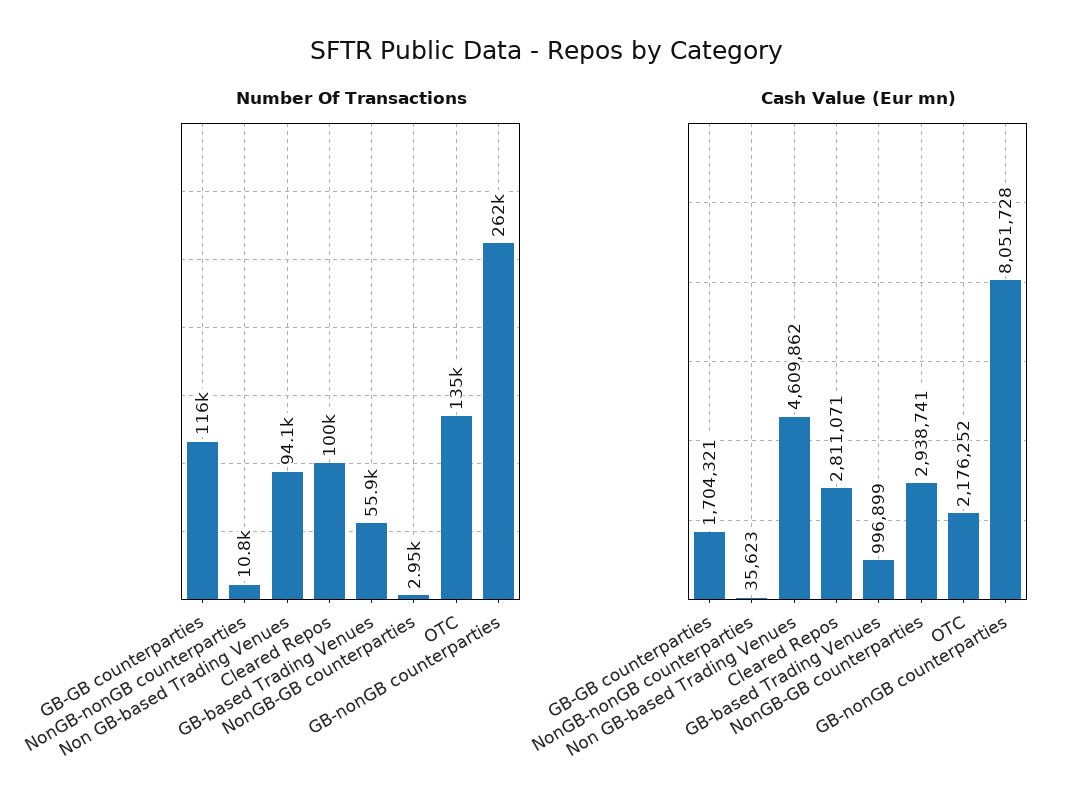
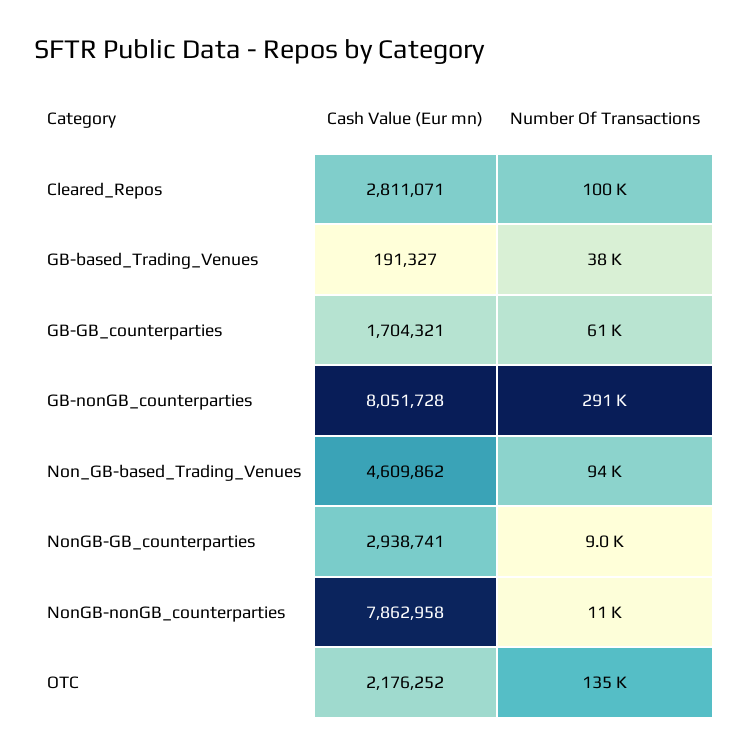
Number Of Transactions, GB-GB counterparties: 116000 -> 61000
Number Of Transactions, GB-based Trading Venues: 55900 -> 38000
Number Of Transactions, NonGB-GB counterparties: 2950 -> 9000
Number Of Transactions, GB-nonGB counterparties: 262000 -> 291000
Cash Value (Eur mn), NonGB-nonGB counterparties: 35623 -> 7862958
Cash Value (Eur mn), GB-based Trading Venues: 996899 -> 191327

